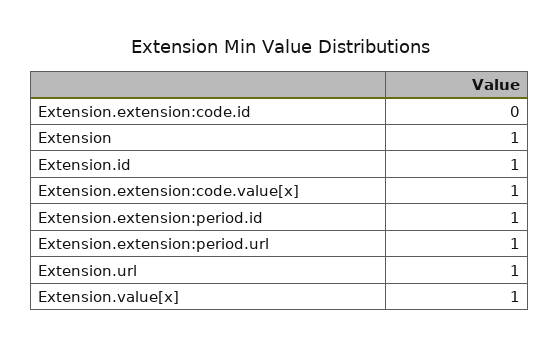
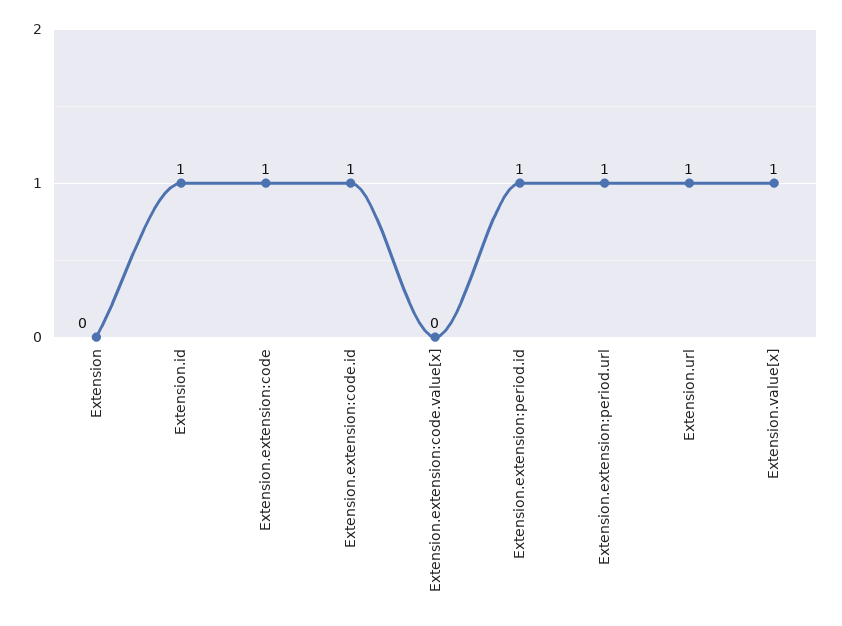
Extension.extension:code.id: 0 -> 1
Extension: 1 -> 0
Extension.extension:code.value[x]: 1 -> 0
Extension.extension:code: none -> 1

